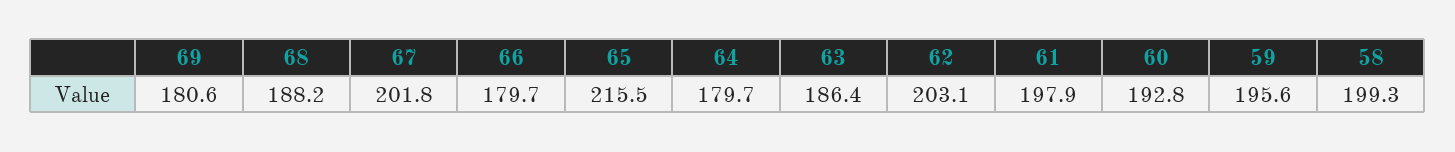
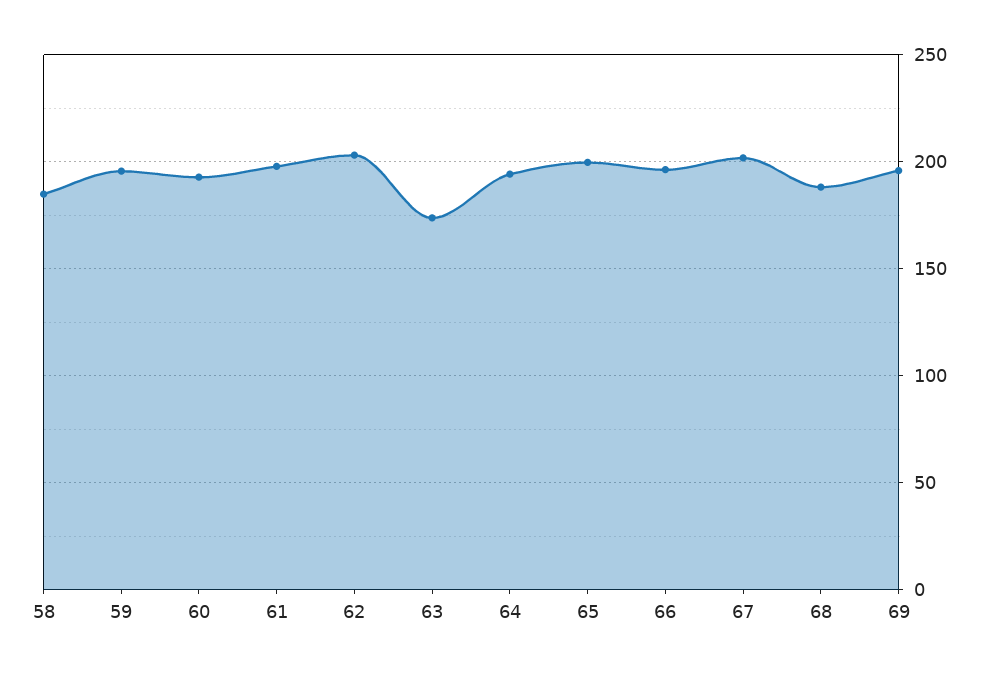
69: 180.6 -> 195
66: 179.7 -> 195
65: 215.5 -> 200
64: 179.7 -> 195
63: 186.4 -> 175
58: 199.3 -> 185

